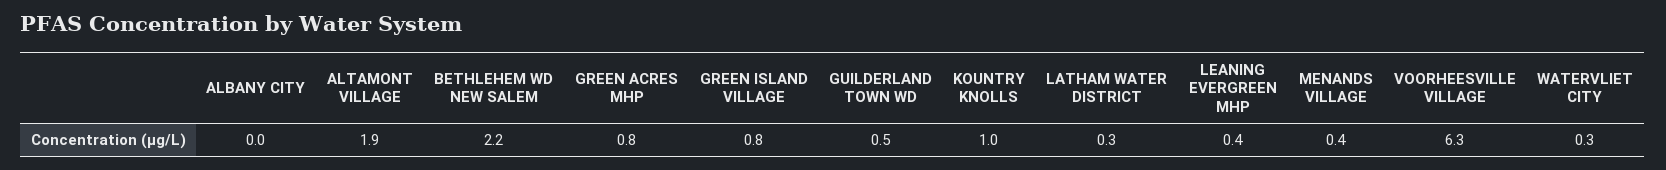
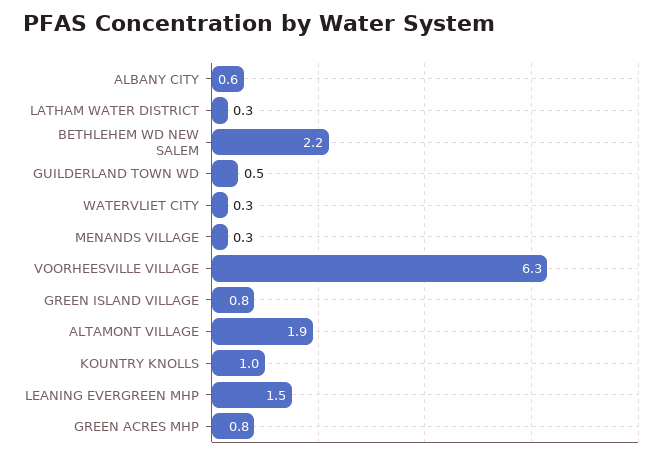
ALBANY CITY: 0 -> 0.6
LEANING EVERGREEN MHP: 0.4 -> 1.5
MENANDS VILLAGE: 0.4 -> 0.3

